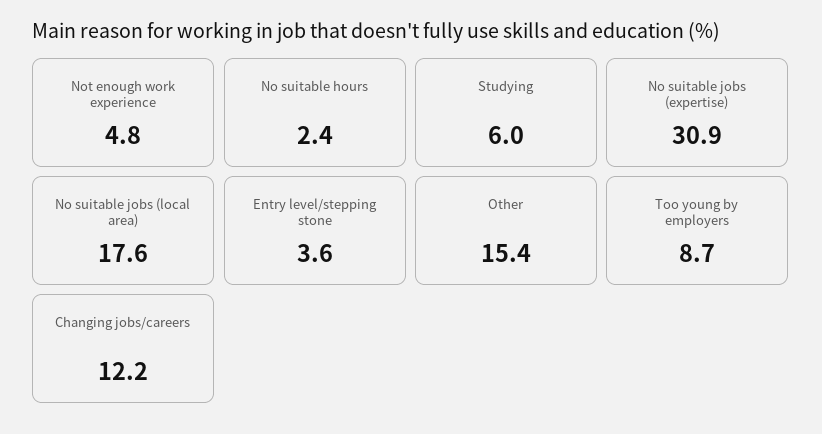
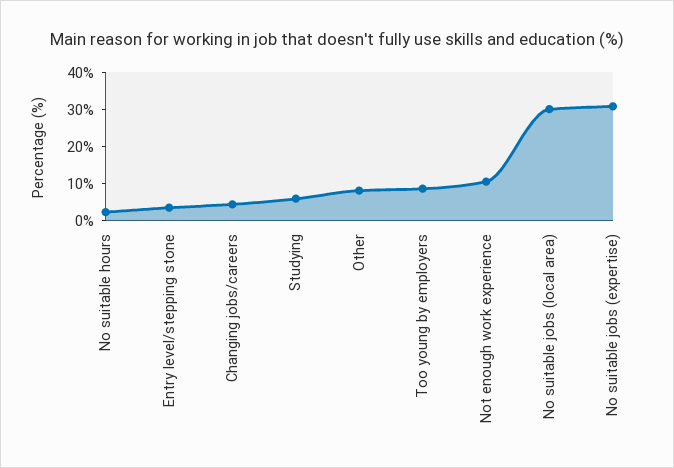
Not enough work experience: 4.8 -> 10
No suitable jobs (local area): 17.6 -> 30
Other: 15.4 -> 7.5
Changing jobs/careers: 12.2 -> 5

